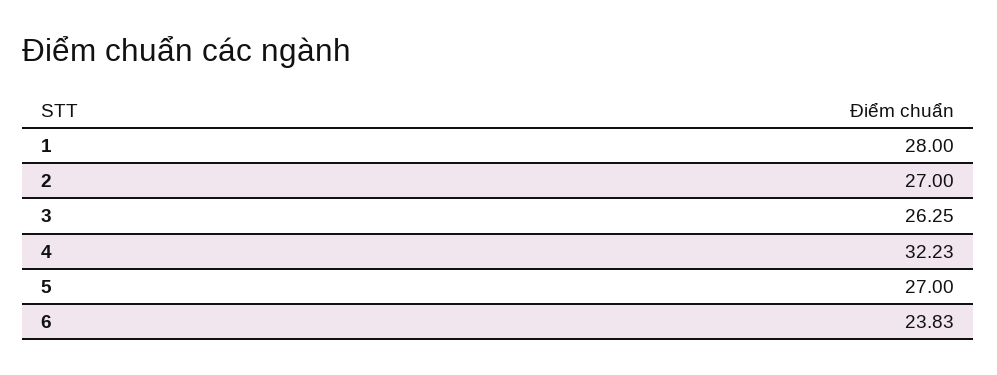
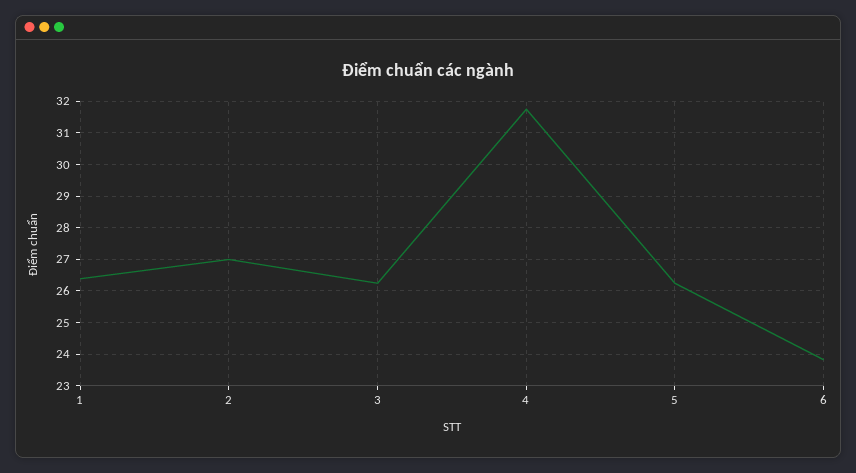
1: 28 -> 26.4
4: 32.23 -> 31.8
5: 27 -> 26.2

